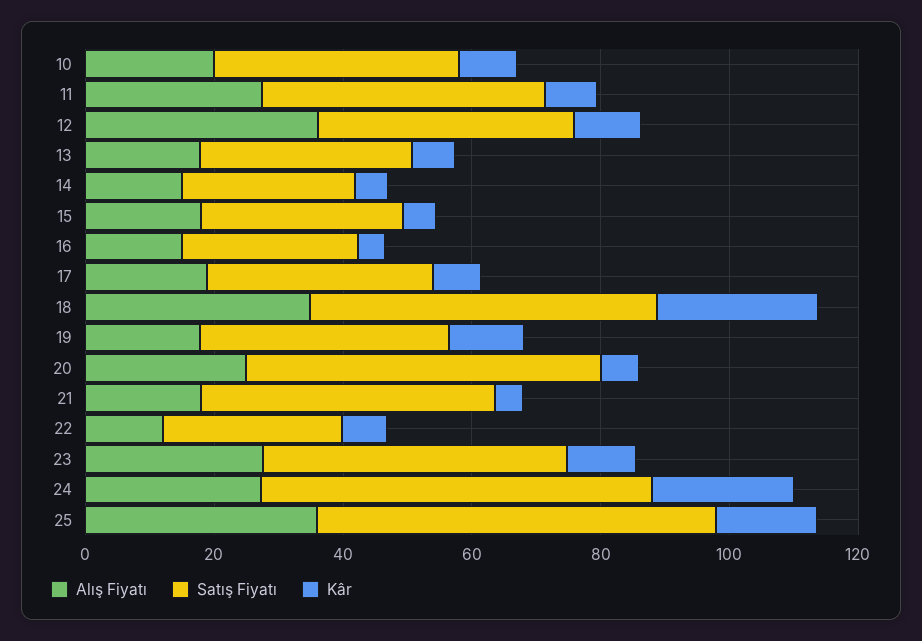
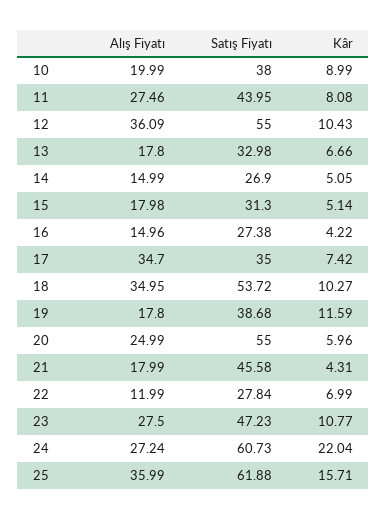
Satış Fiyatı, 12: 40 -> 55
Alış Fiyatı, 17: 20 -> 34.7
Kâr, 18: 25 -> 10.27

